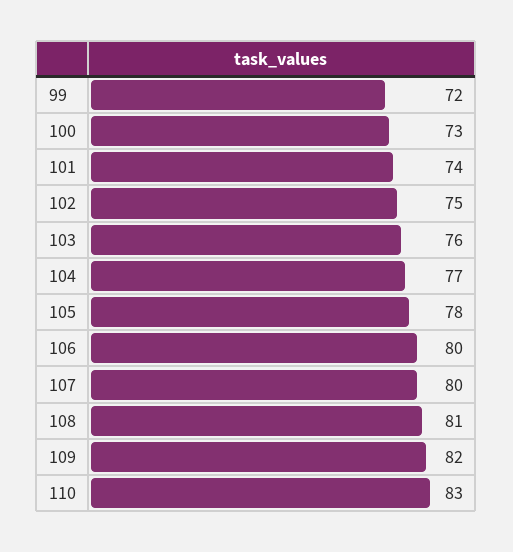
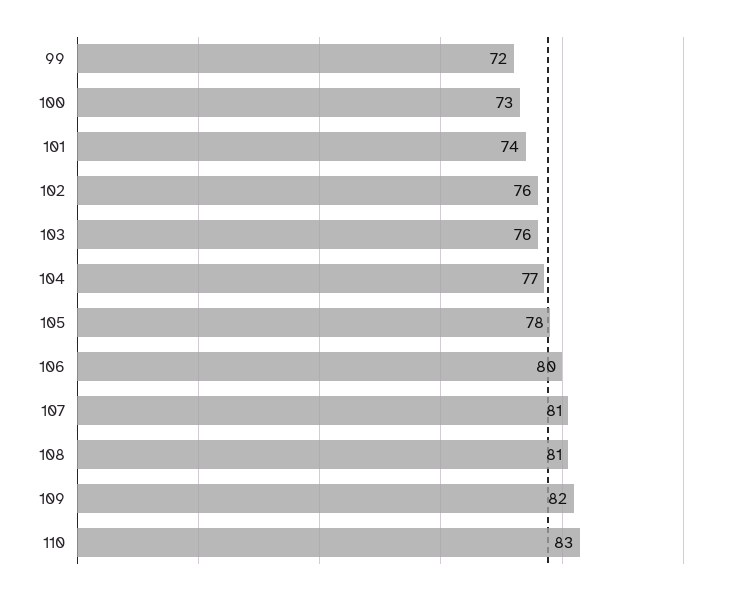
102: 75 -> 76
107: 80 -> 81

